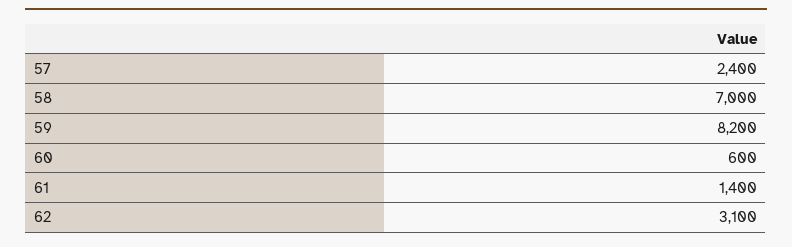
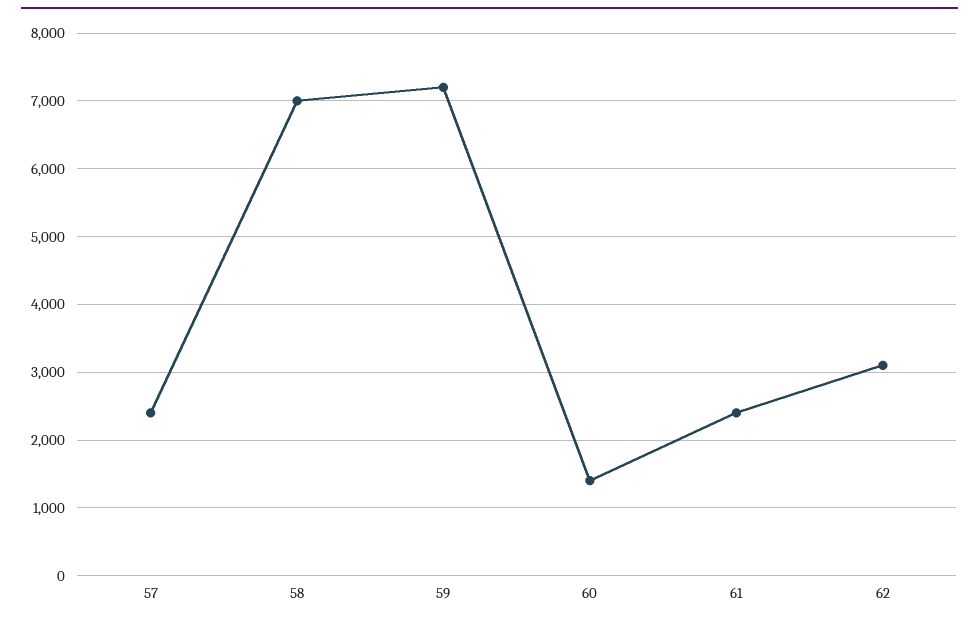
59: 8200 -> 7200
60: 600 -> 1400
61: 1400 -> 2400

